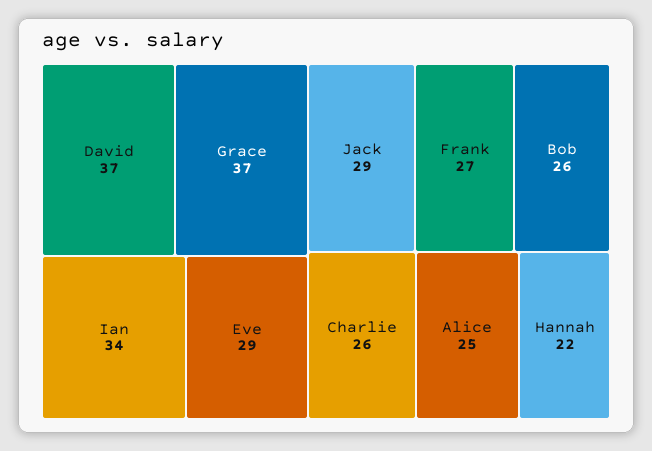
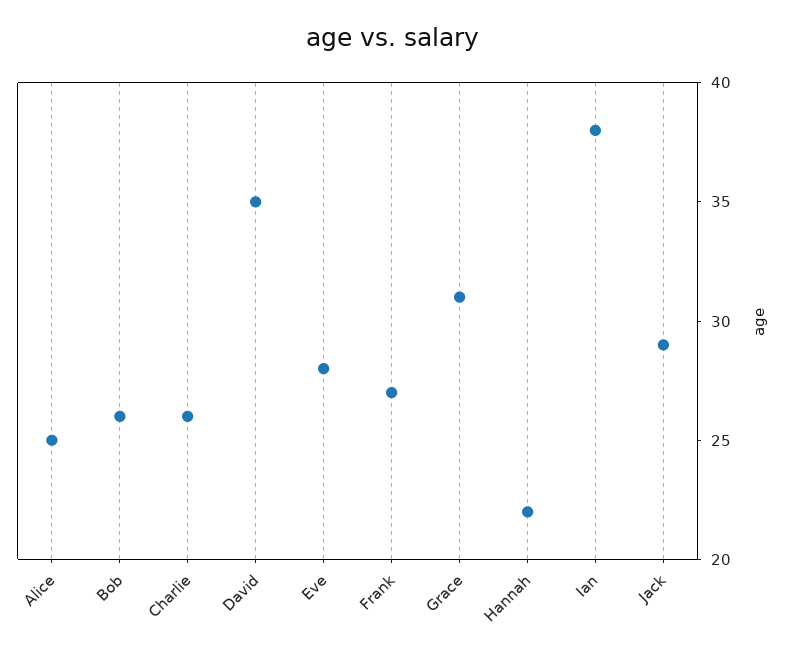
David: 37 -> 35
Grace: 37 -> 31
Ian: 34 -> 38
Eve: 29 -> 28

